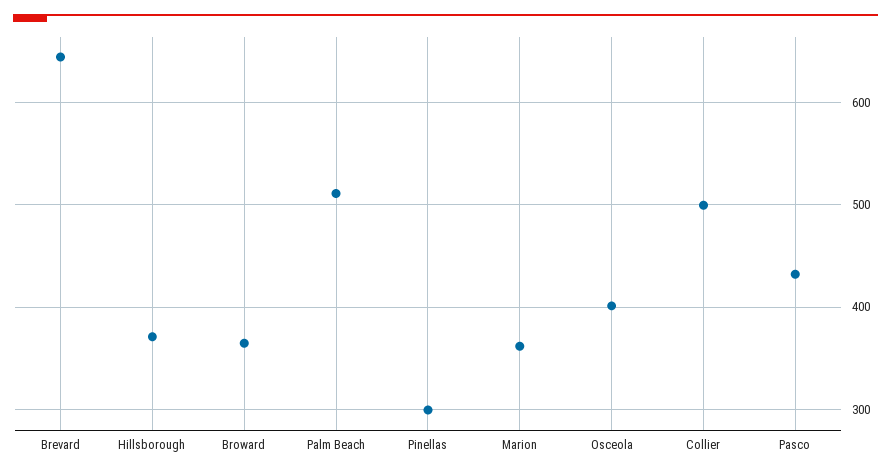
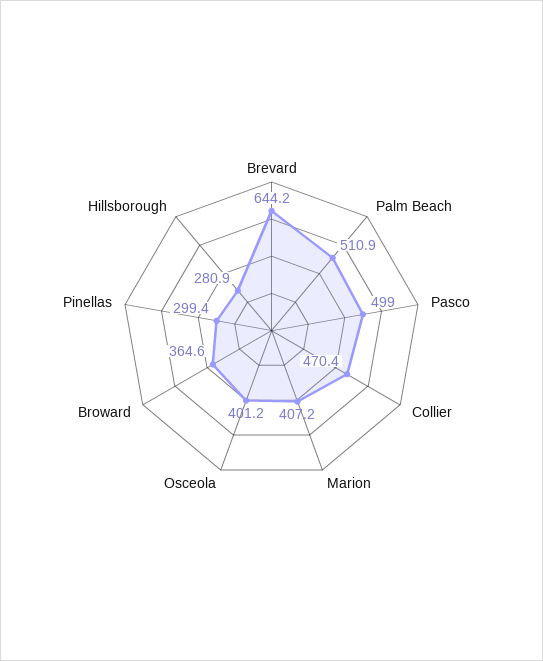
Hillsborough: 370 -> 280.9
Marion: 360 -> 407.2
Collier: 500 -> 470.4
Pasco: 430 -> 499

